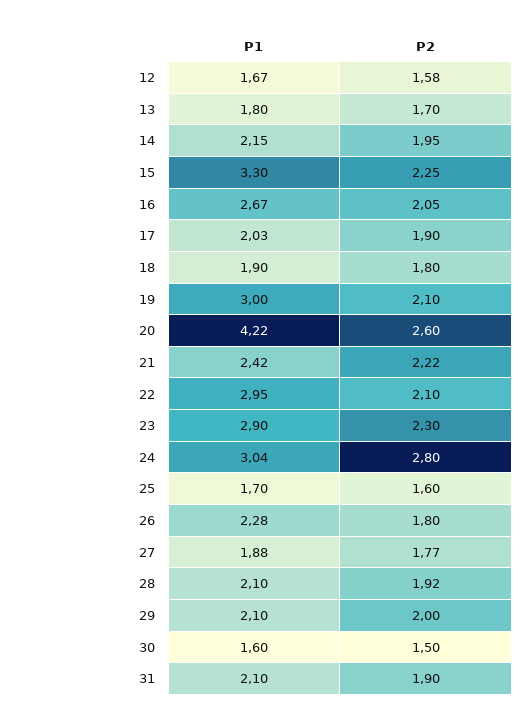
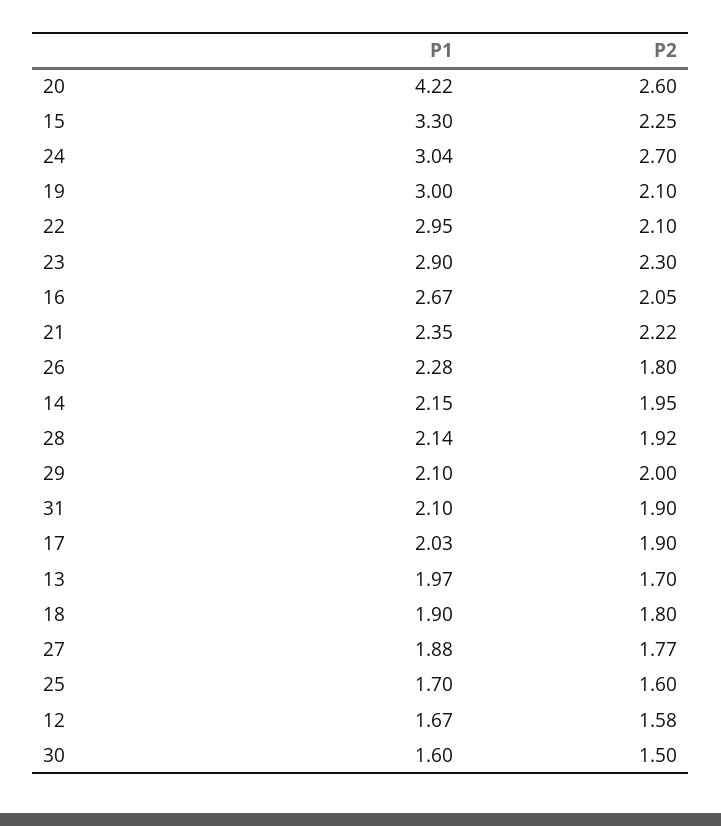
P1, 13: 1.8 -> 1.97
P1, 21: 2.42 -> 2.35
P2, 24: 2.8 -> 2.7
P1, 28: 2.1 -> 2.14

